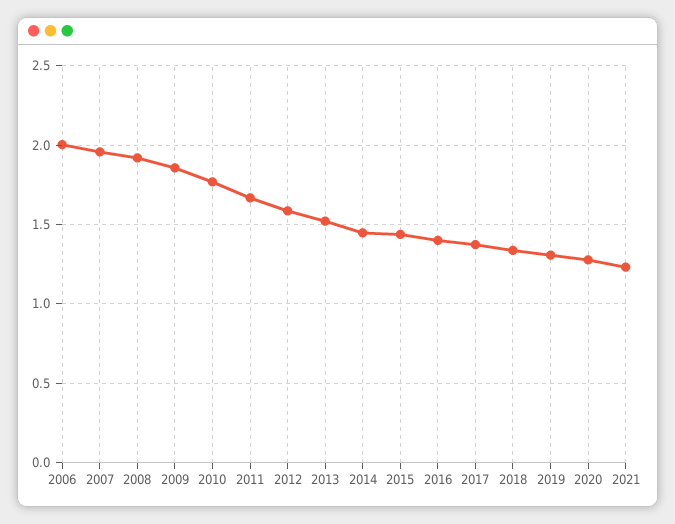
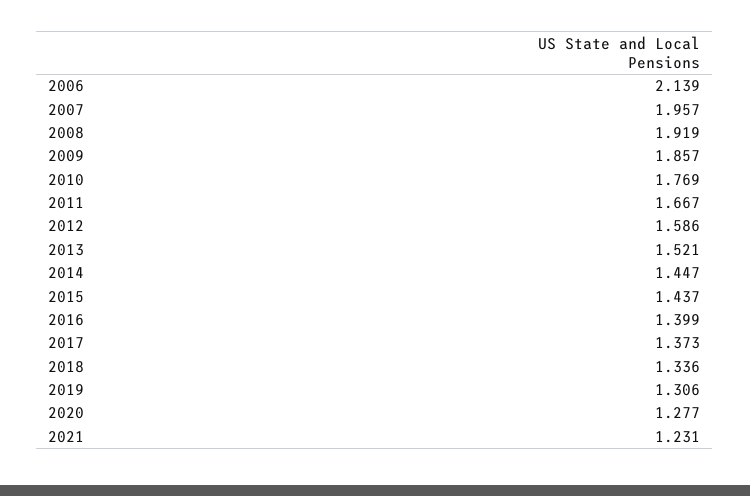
2006: 2 -> 2.139

